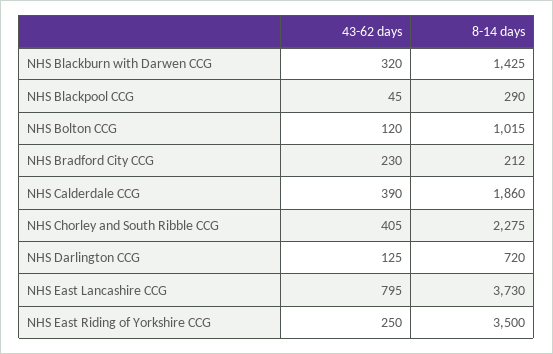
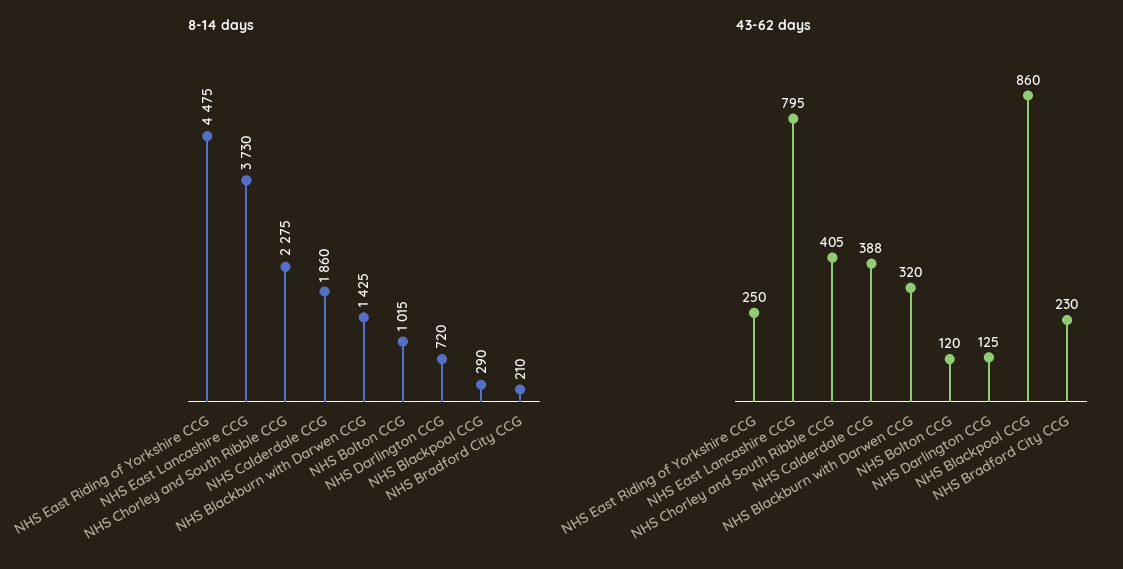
43-62 days, NHS Blackpool CCG: 45 -> 860
8-14 days, NHS Bradford City CCG: 212 -> 210
43-62 days, NHS Calderdale CCG: 390 -> 388
8-14 days, NHS East Riding of Yorkshire CCG: 3500 -> 4475

